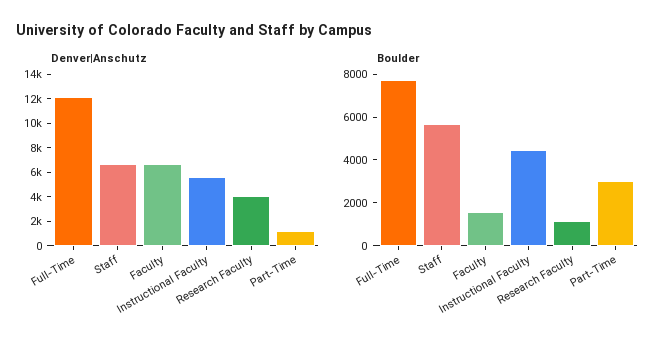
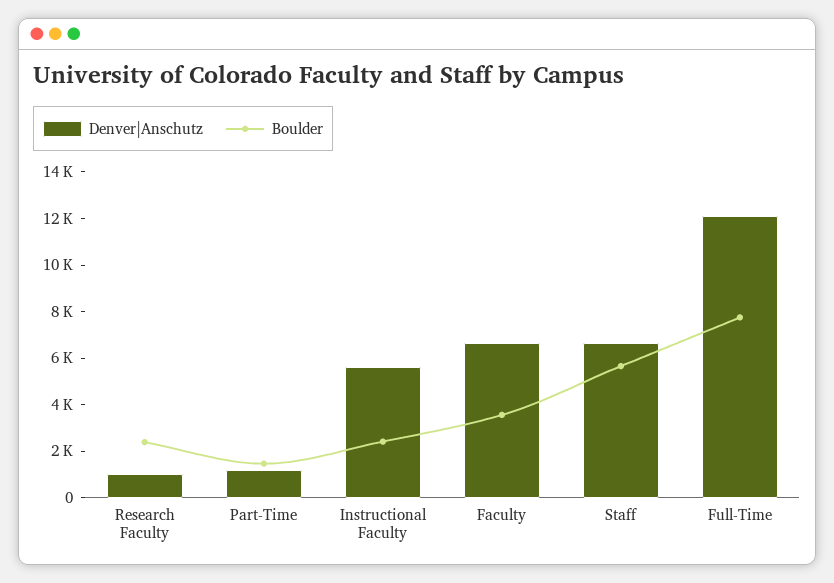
Denver|Anschutz, Research Faculty: 4000 -> 1000
Boulder, Faculty: 1500 -> 3500
Boulder, Instructional Faculty: 4500 -> 2500
Boulder, Research Faculty: 1000 -> 2500
Boulder, Part-Time: 3000 -> 1500

